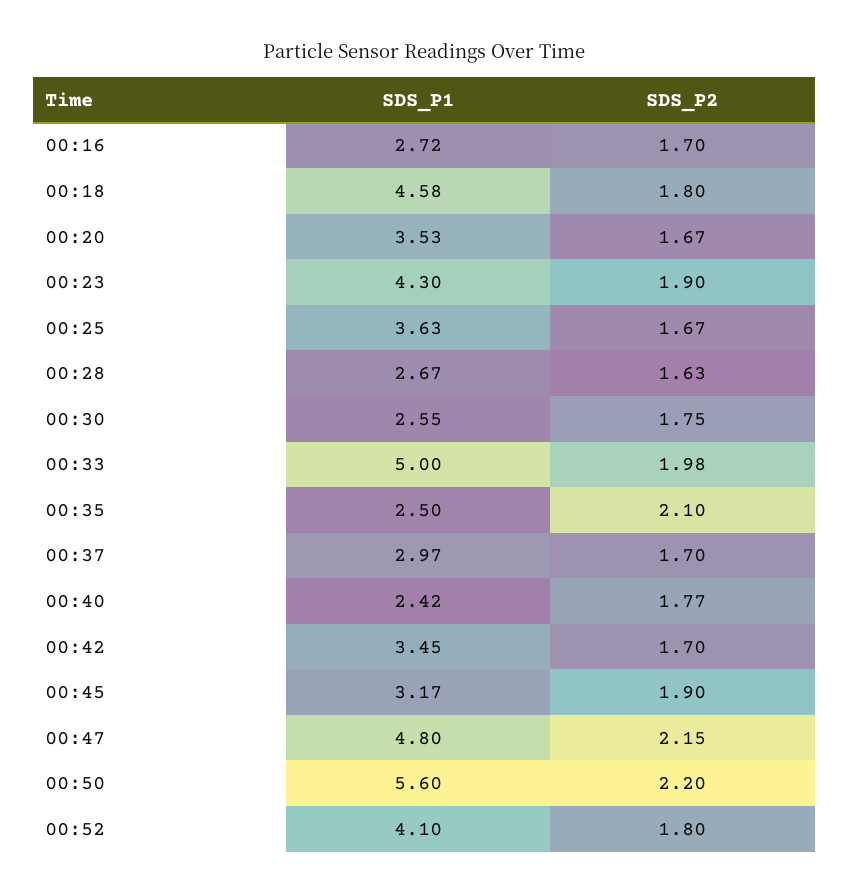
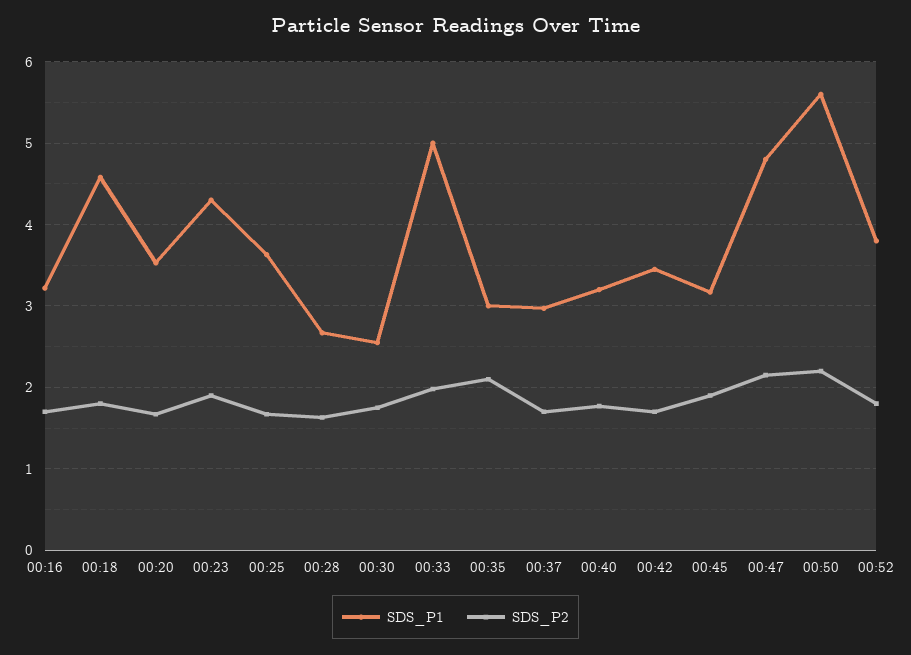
SDS_P1, 00:16: 2.72 -> 3.2
SDS_P1, 00:35: 2.5 -> 3
SDS_P1, 00:40: 2.42 -> 3.2
SDS_P1, 00:52: 4.1 -> 3.8

